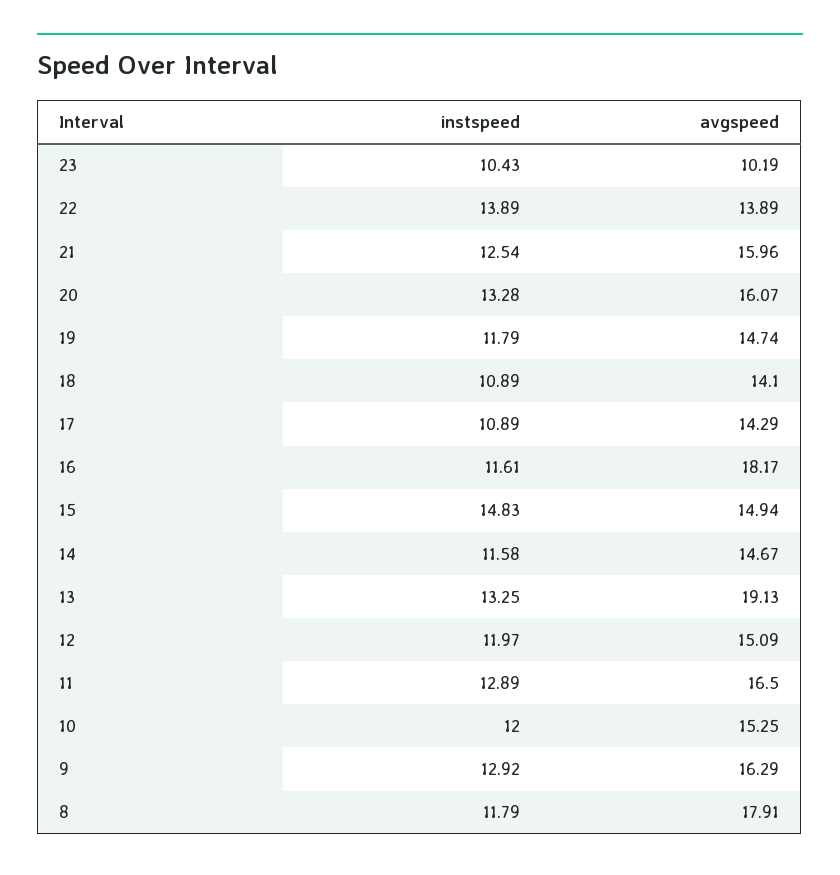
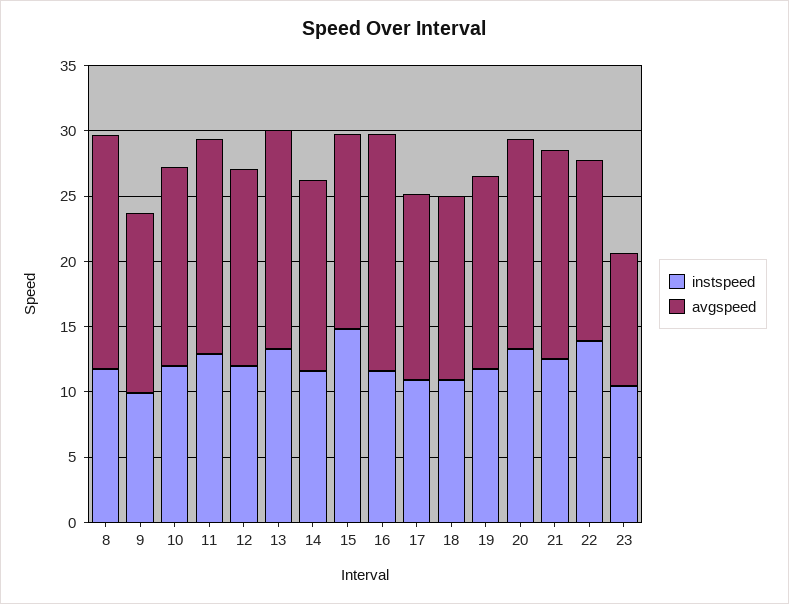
avgspeed, 13: 19.13 -> 17
instspeed, 9: 12.92 -> 10
avgspeed, 9: 16.29 -> 14

